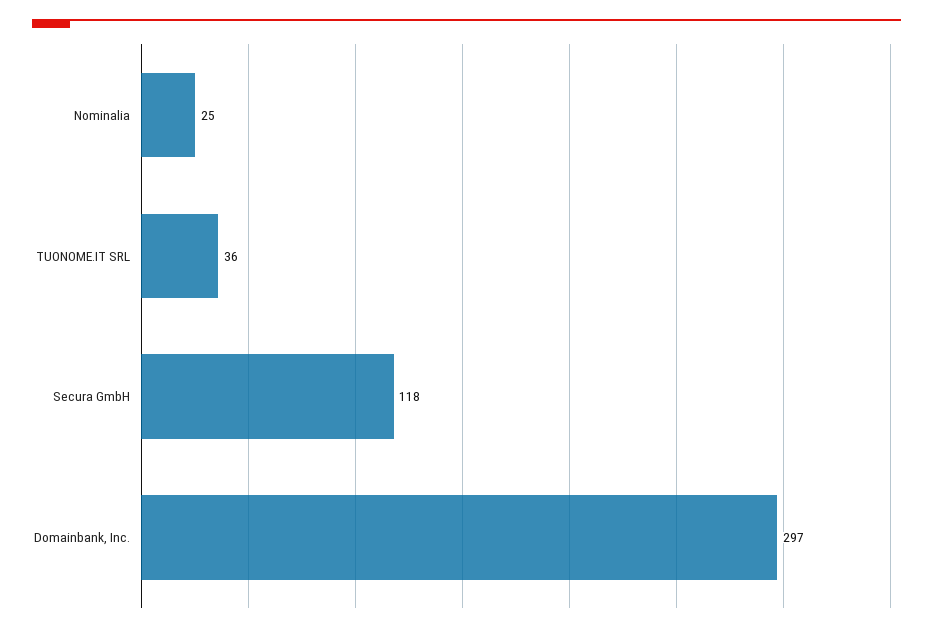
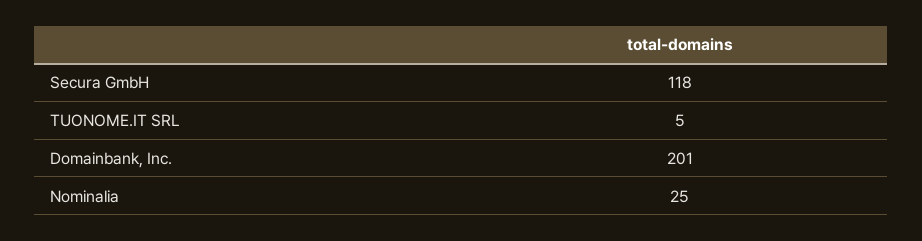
TUONOME.IT SRL: 36 -> 5
Domainbank, Inc.: 297 -> 201

